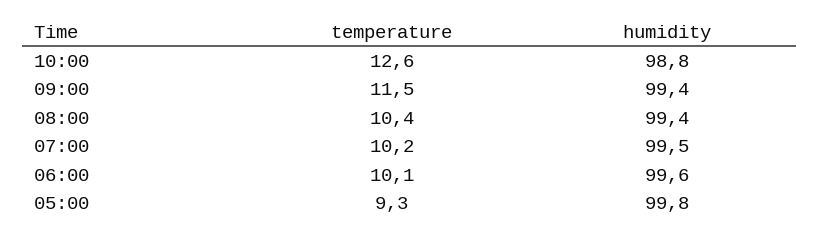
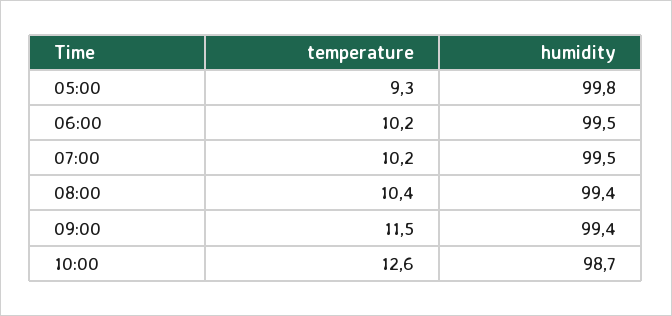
humidity, 10:00: 98.8 -> 98.7
temperature, 06:00: 10.1 -> 10.2
humidity, 06:00: 99.6 -> 99.5

